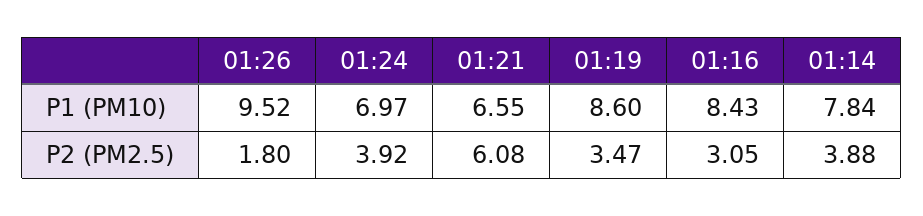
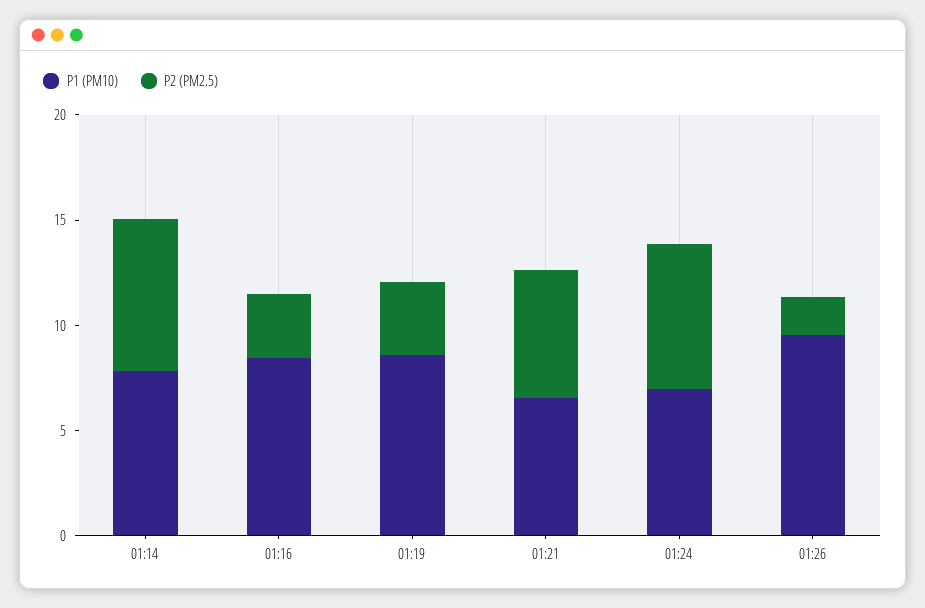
P2 (PM2.5), 01:24: 3.92 -> 7
P2 (PM2.5), 01:14: 3.88 -> 7

